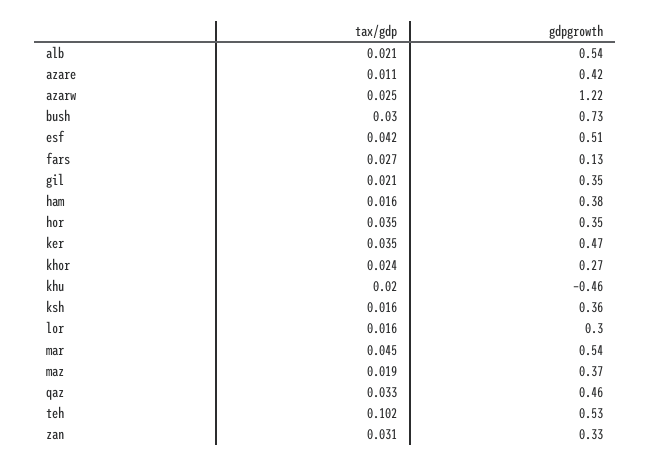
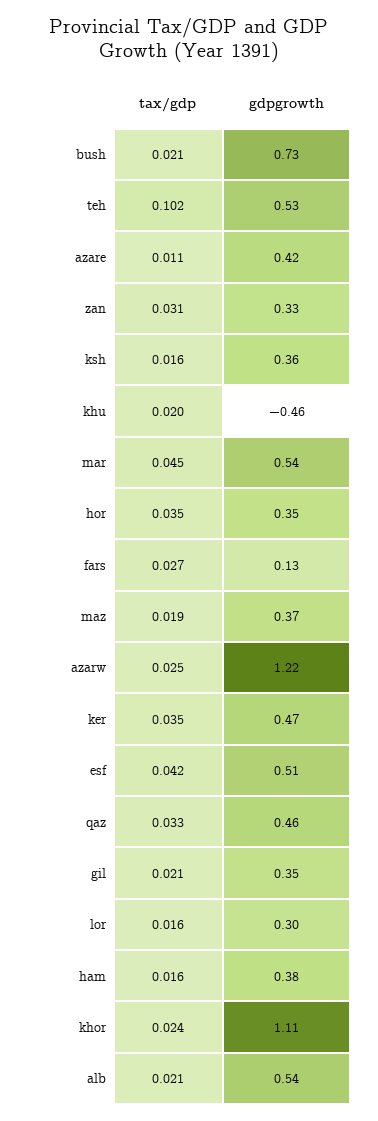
tax/gdp, bush: 0.03 -> 0.021
gdpgrowth, khor: 0.27 -> 1.11

